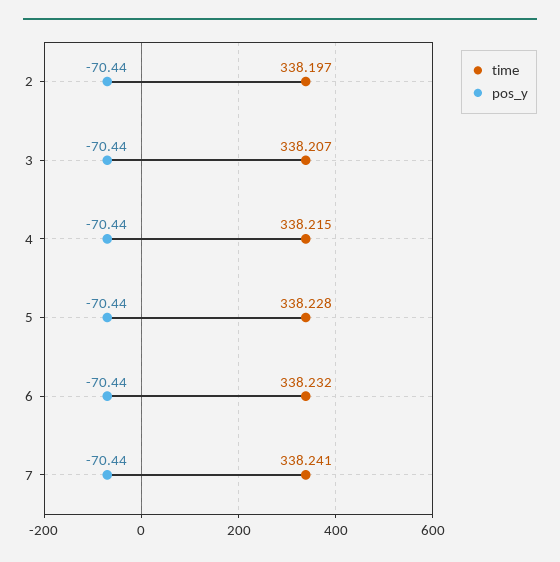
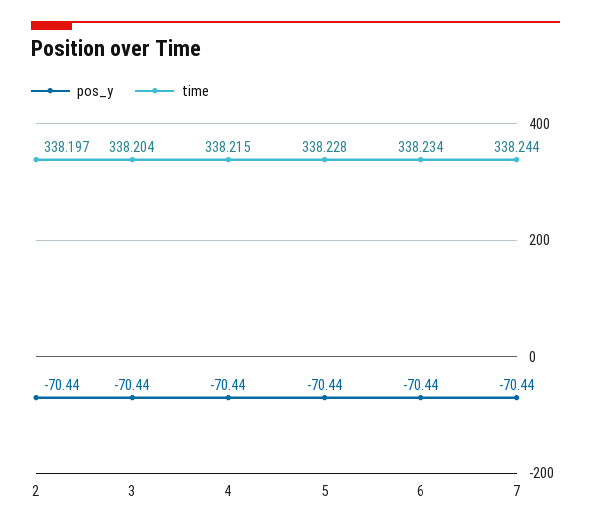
time, 3: 338.207 -> 338.204
time, 6: 338.232 -> 338.234
time, 7: 338.241 -> 338.244

